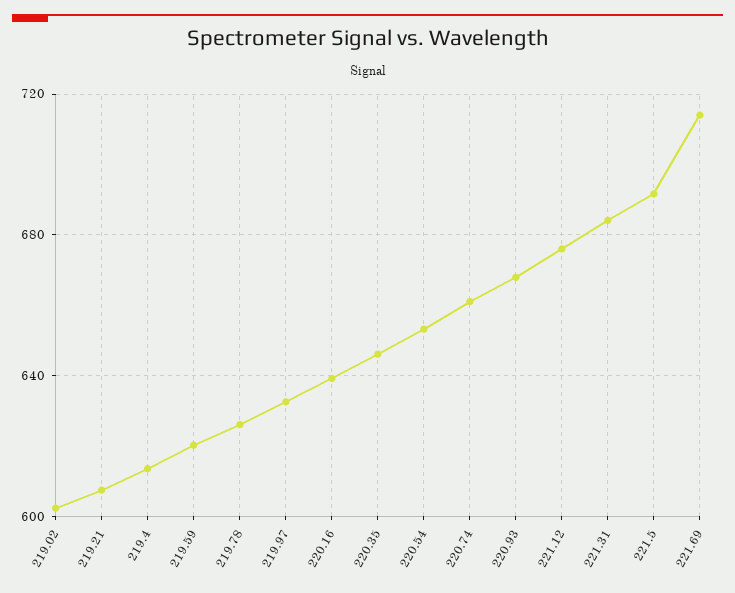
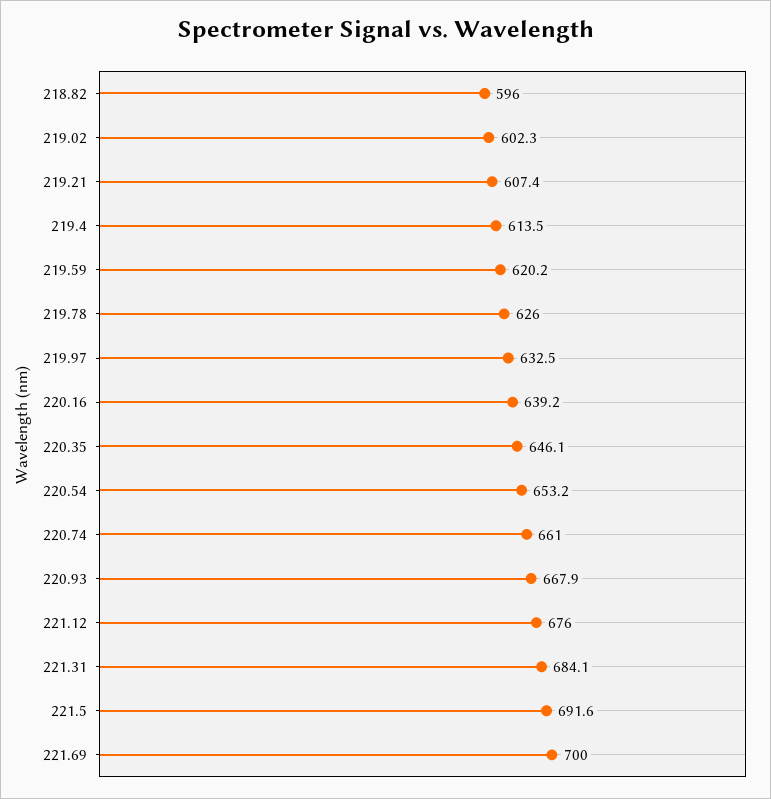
221.69: 715 -> 700
218.82: none -> 596

